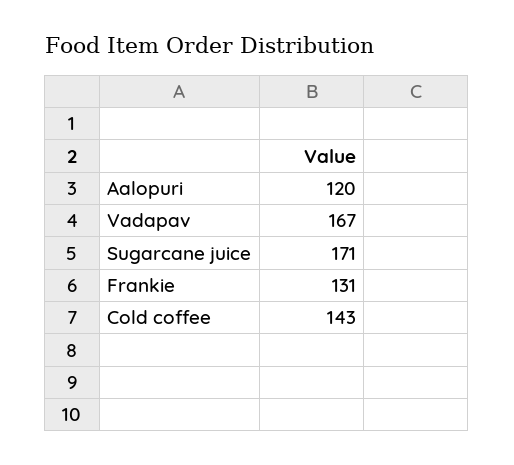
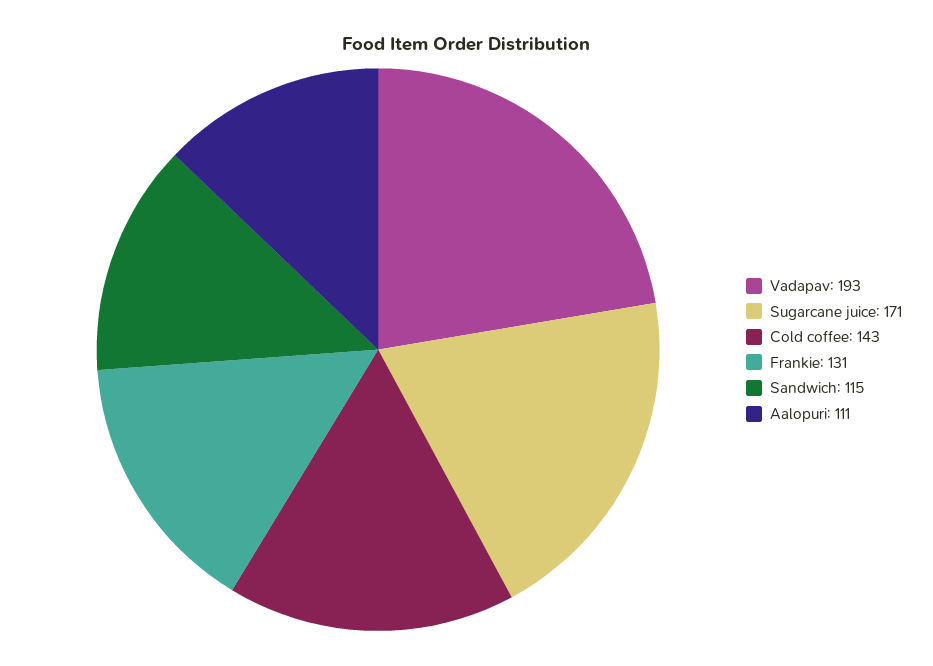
Aalopuri: 120 -> 111
Vadapav: 167 -> 193
Sandwich: none -> 115

